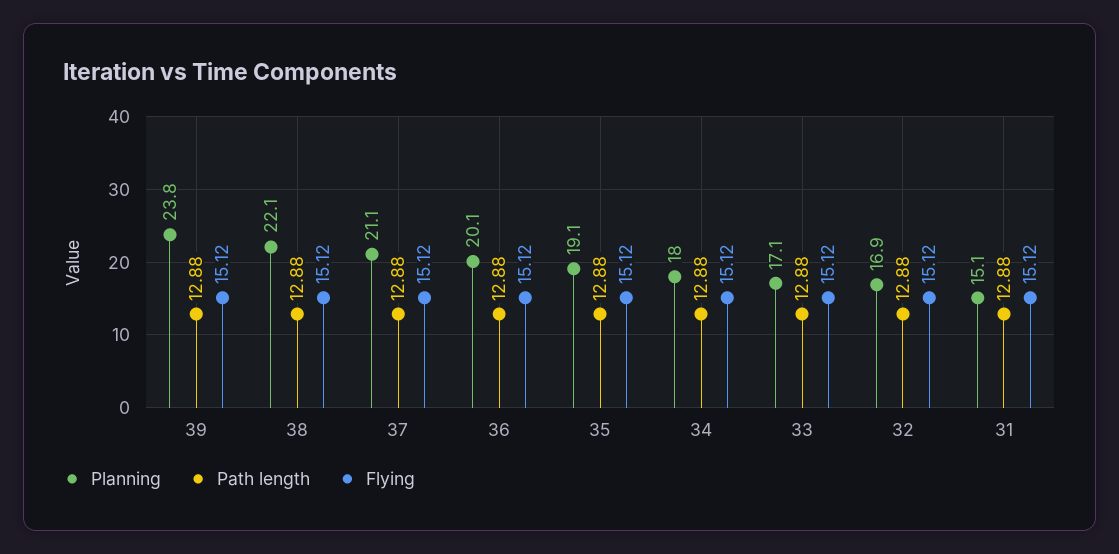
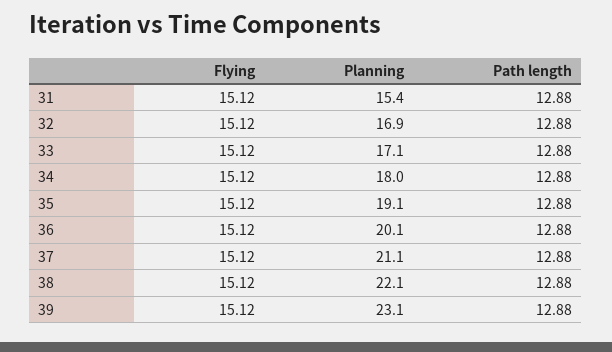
Planning, 39: 23.8 -> 23.1
Planning, 31: 15.1 -> 15.4

